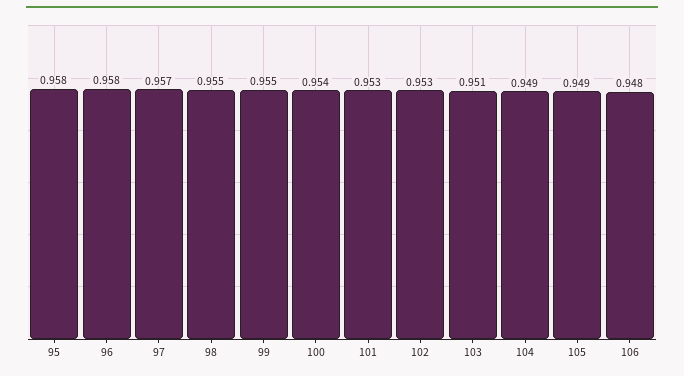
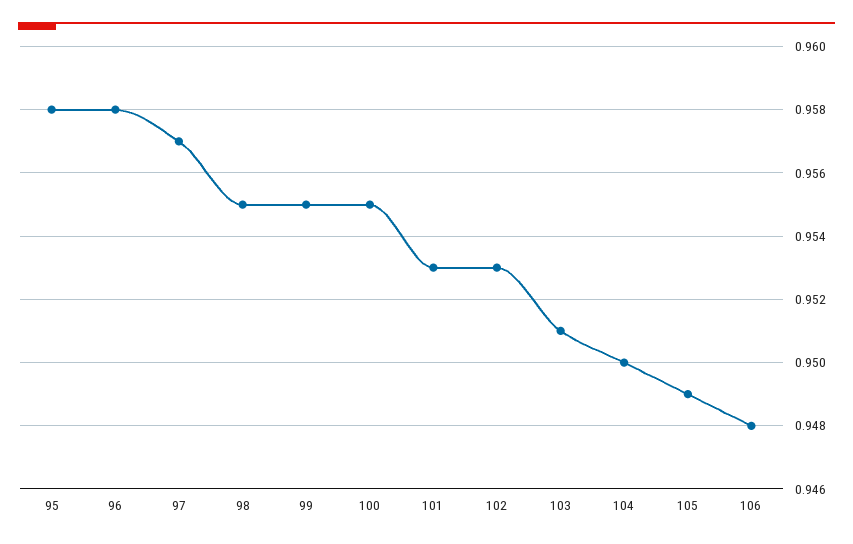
100: 0.954 -> 0.955
104: 0.949 -> 0.95

